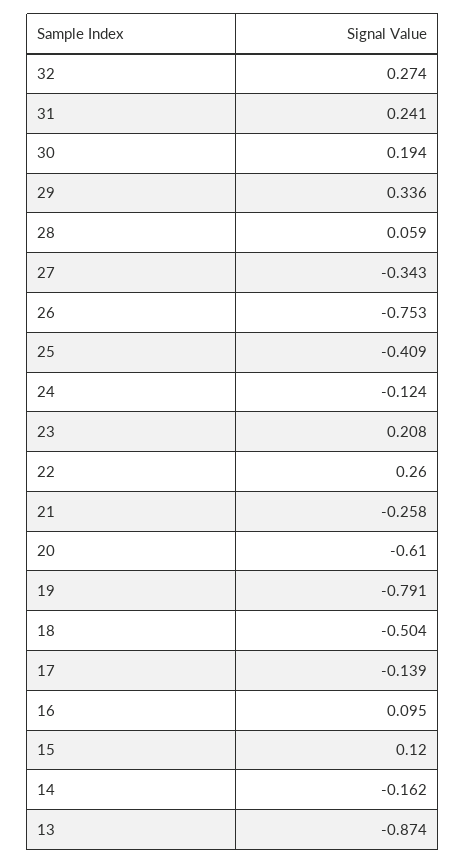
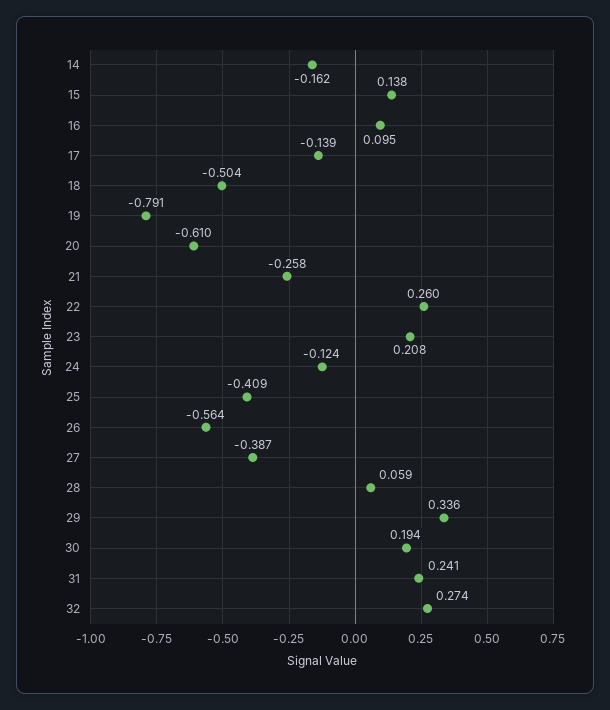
27: -0.343 -> -0.387
26: -0.753 -> -0.564
15: 0.12 -> 0.138
13: -0.874 -> none

